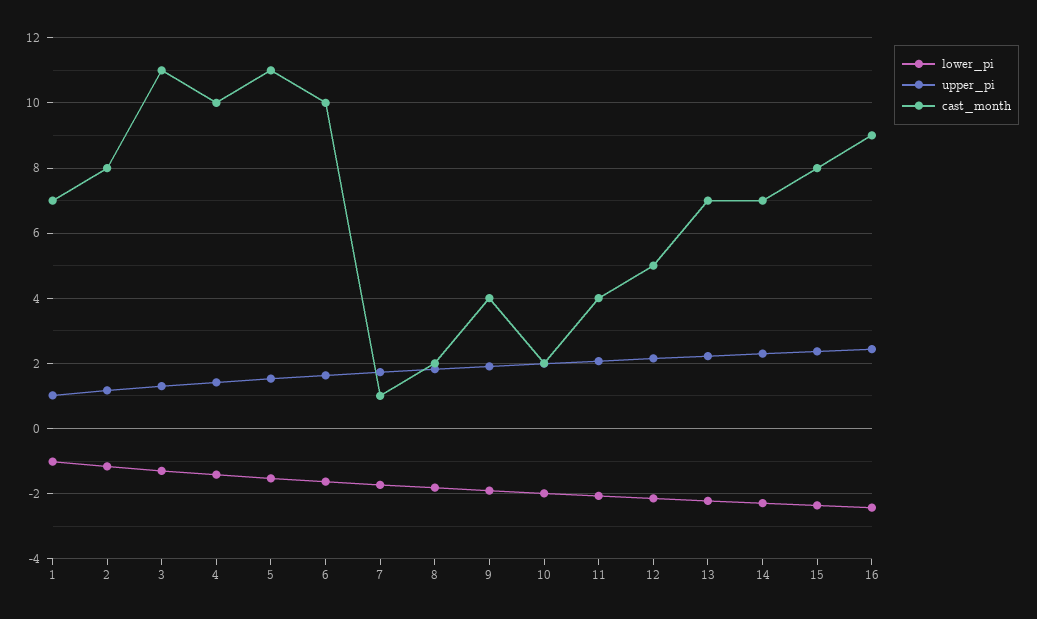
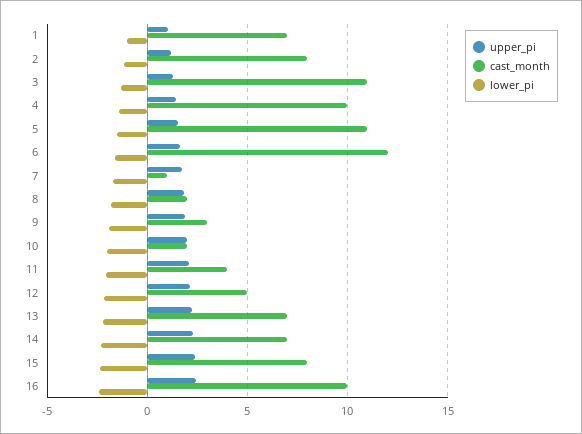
cast_month, 6: 10 -> 12
cast_month, 9: 4 -> 3
cast_month, 16: 9 -> 10

